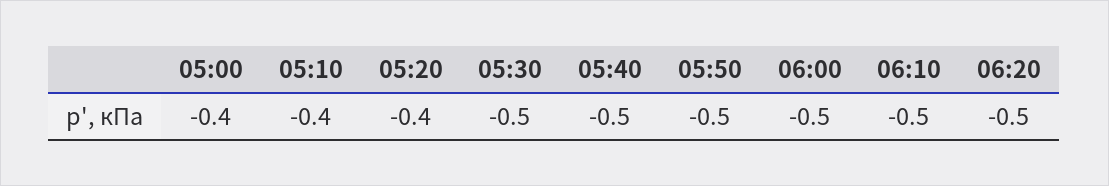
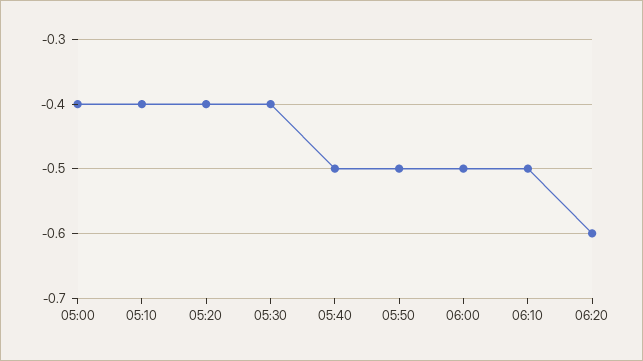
05:30: -0.5 -> -0.4
06:20: -0.5 -> -0.6

